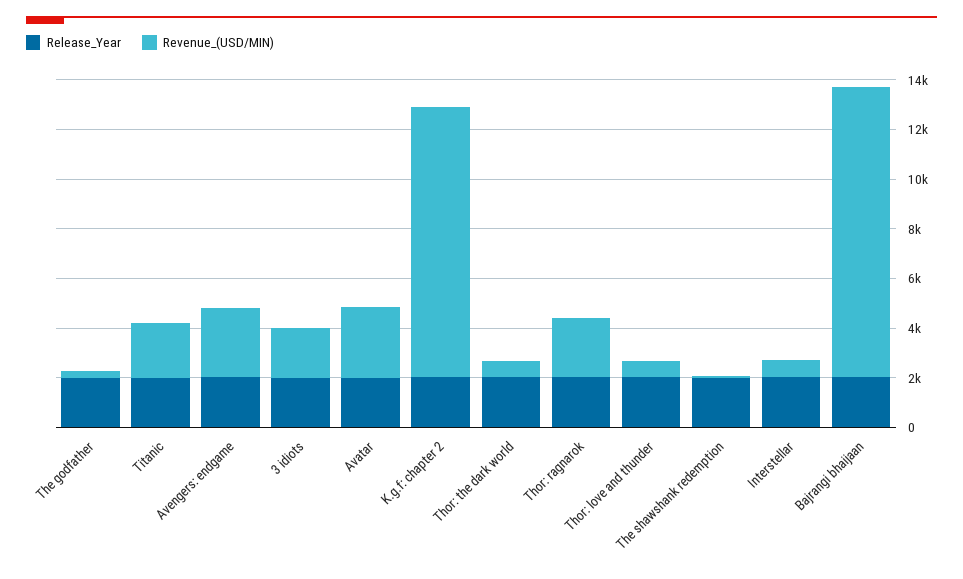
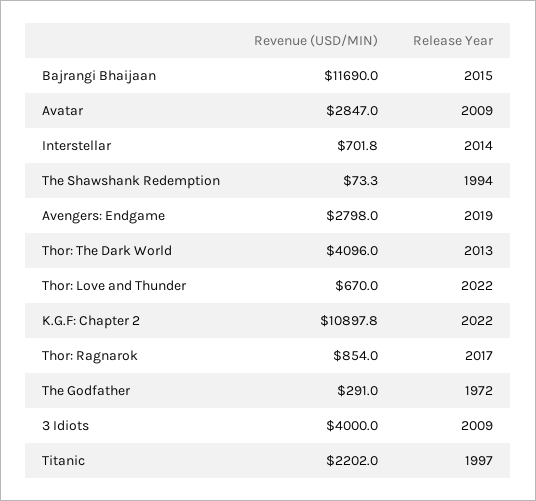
Revenue_(USD/MIN), 3 idiots: 2000 -> 4000
Revenue_(USD/MIN), Thor: the dark world: 500 -> 4096
Revenue_(USD/MIN), Thor: ragnarok: 2500 -> 854

